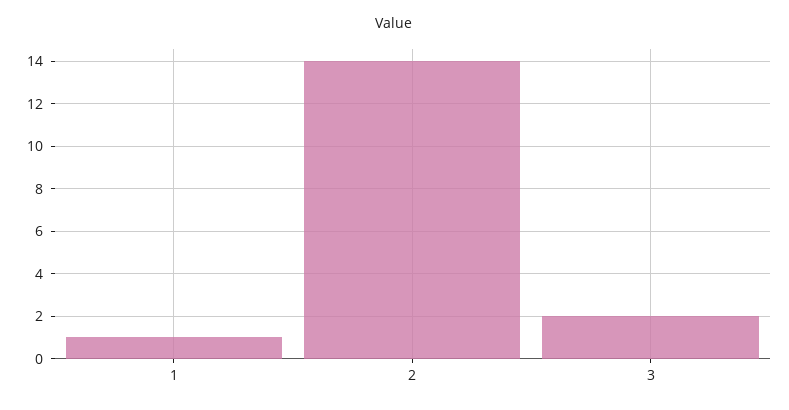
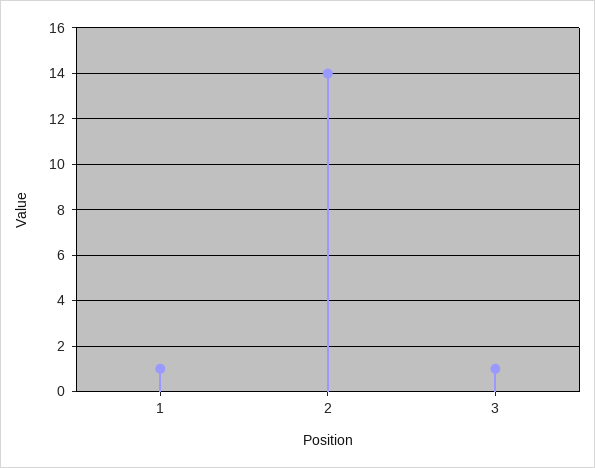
3: 2 -> 1

